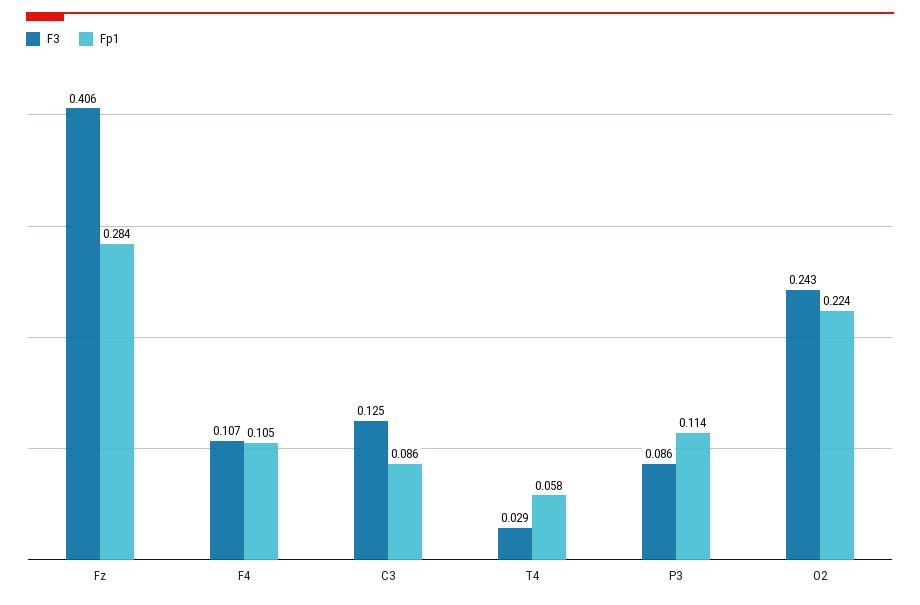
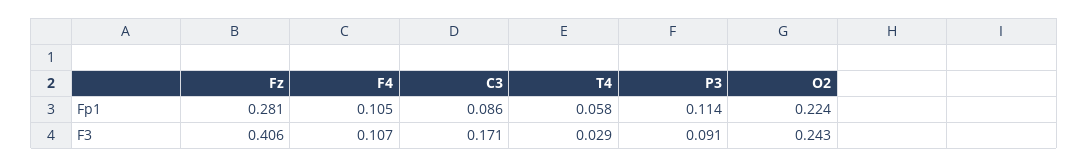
Fp1, Fz: 0.284 -> 0.281
F3, C3: 0.125 -> 0.171
F3, P3: 0.086 -> 0.091

